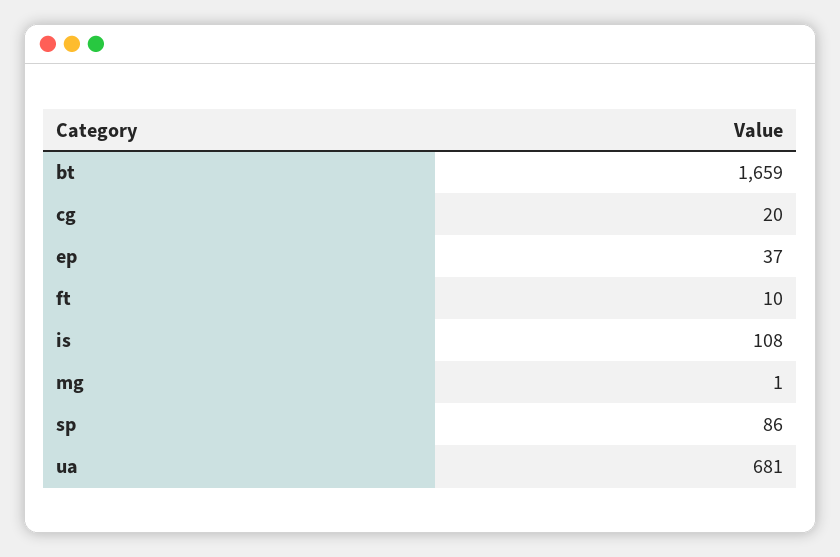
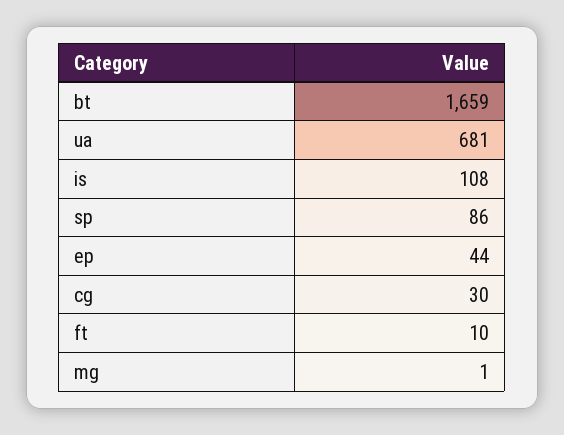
cg: 20 -> 30
ep: 37 -> 44

